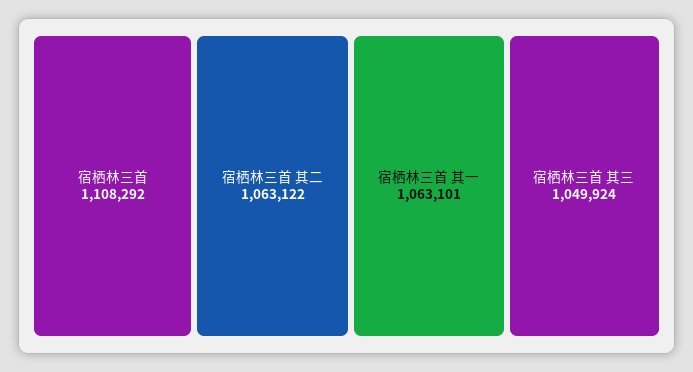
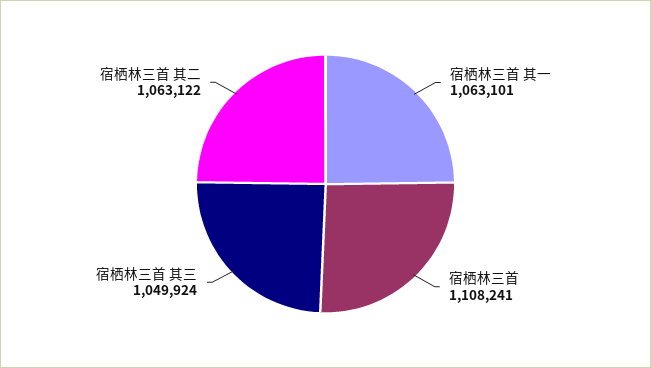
宿栖林三首: 1108292 -> 1108241

